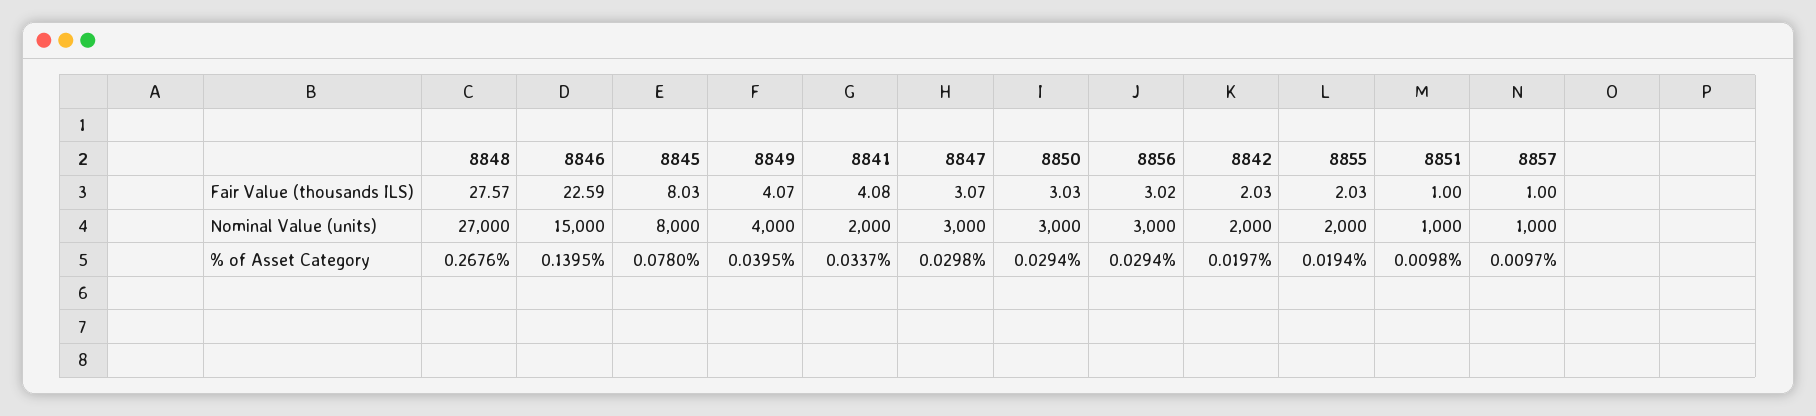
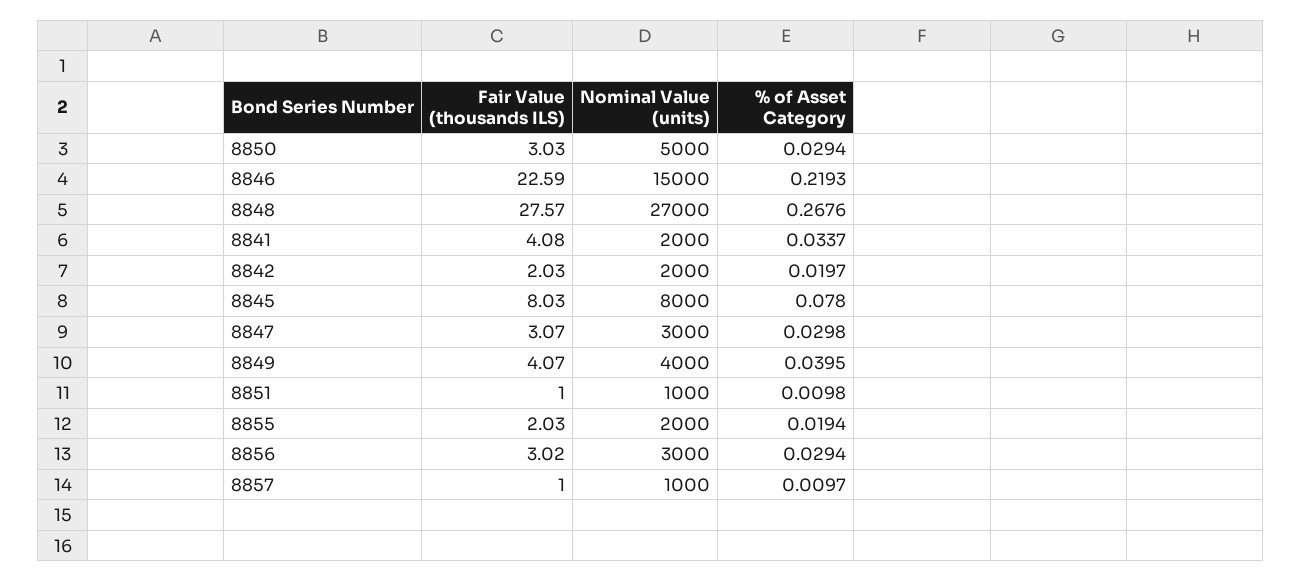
8850, Nominal Value (units): 3000 -> 5000
8846, % of Asset Category: 0.1395 -> 0.2193

